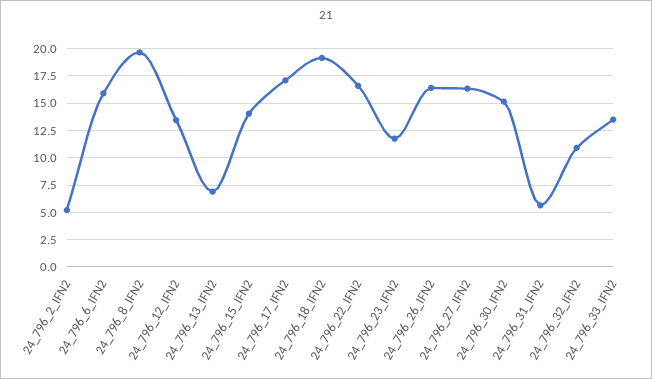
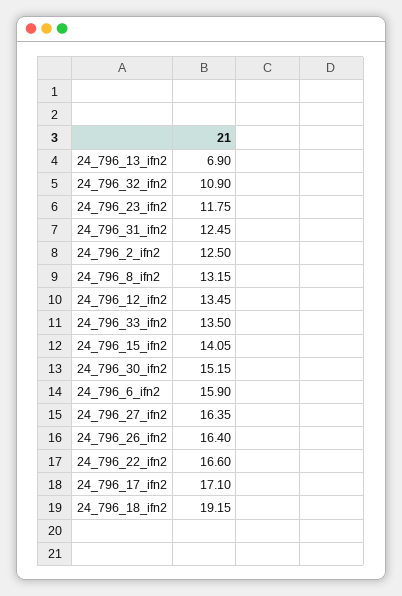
24_796_2_IFN2: 5 -> 12.5
24_796_8_IFN2: 20 -> 13.15
24_796_31_IFN2: 5 -> 12.45

